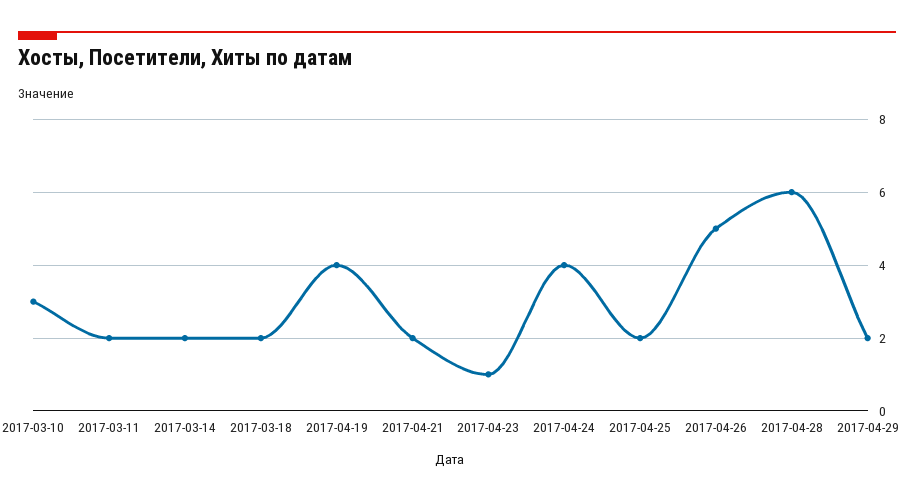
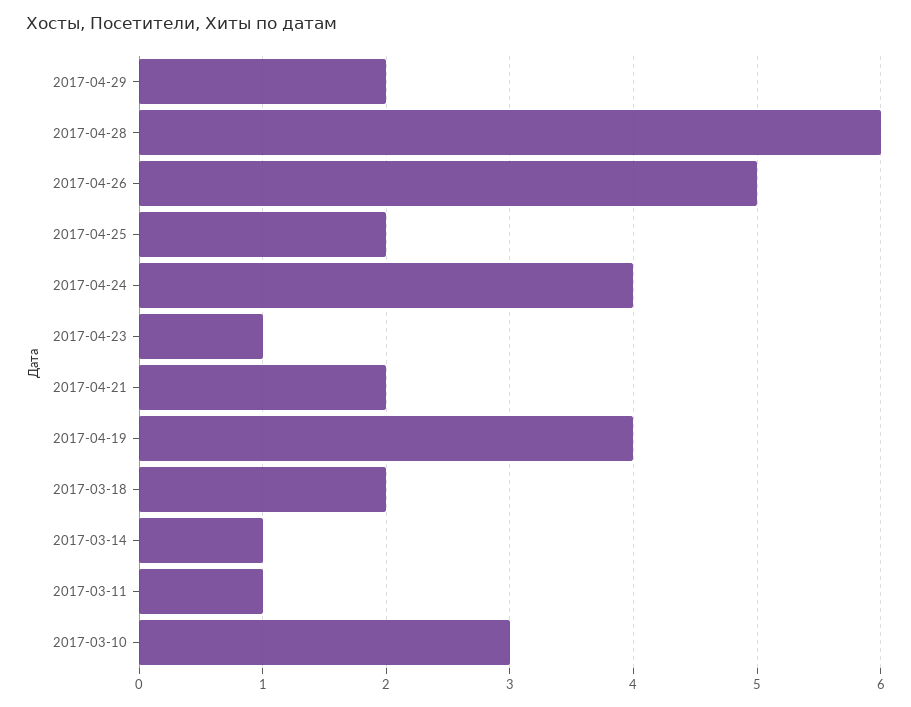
2017-03-11: 2 -> 1
2017-03-14: 2 -> 1

